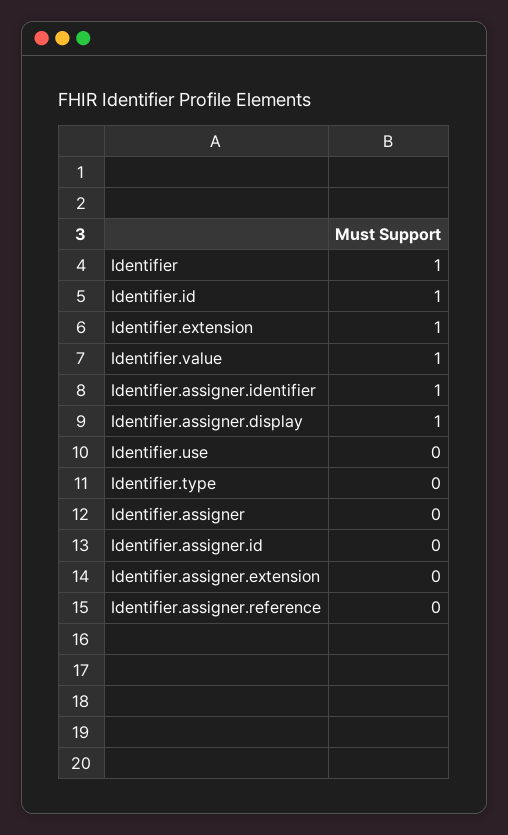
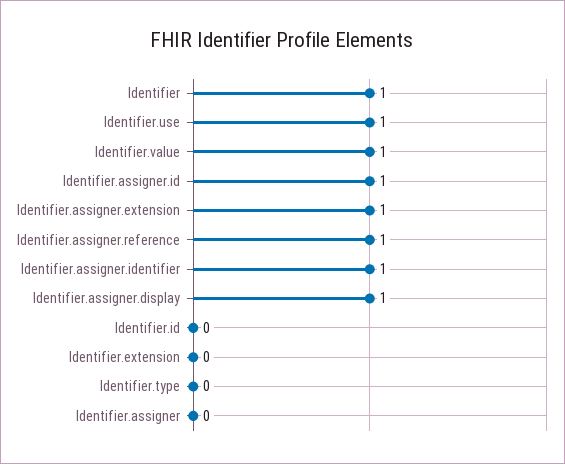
Identifier.id: 1 -> 0
Identifier.extension: 1 -> 0
Identifier.use: 0 -> 1
Identifier.assigner.id: 0 -> 1
Identifier.assigner.extension: 0 -> 1
Identifier.assigner.reference: 0 -> 1

